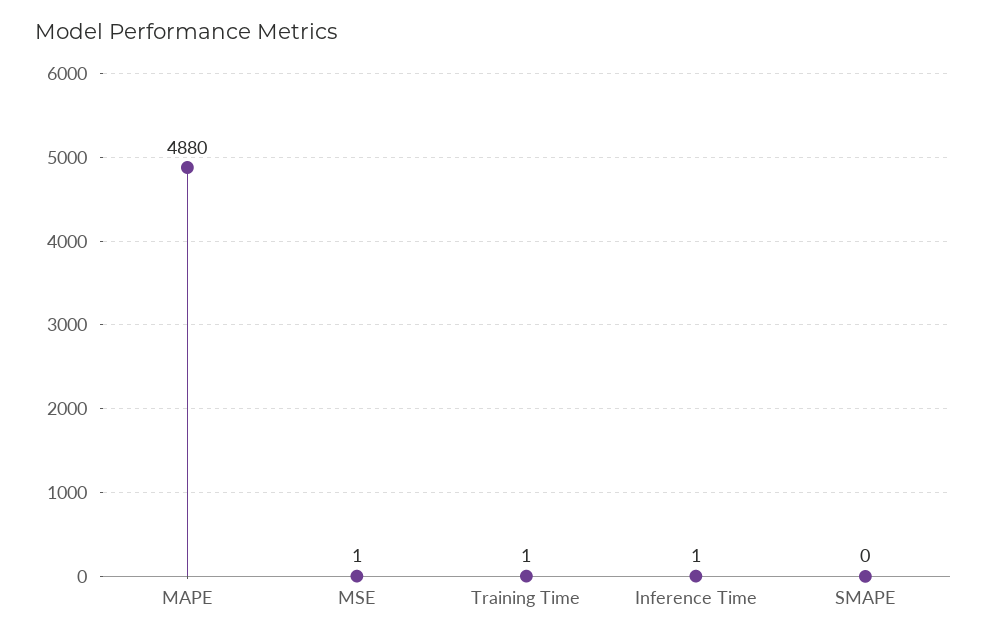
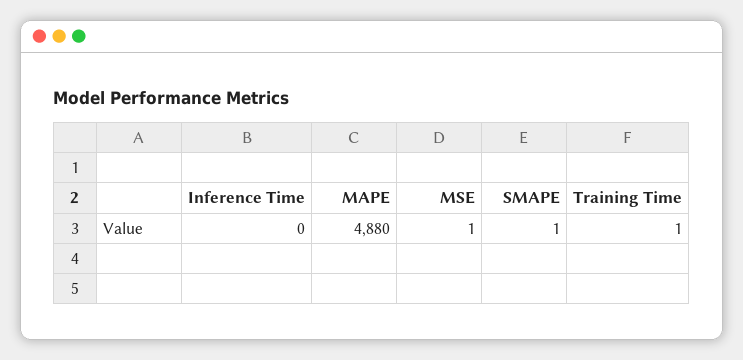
Inference Time: 1 -> 0
SMAPE: 0 -> 1

